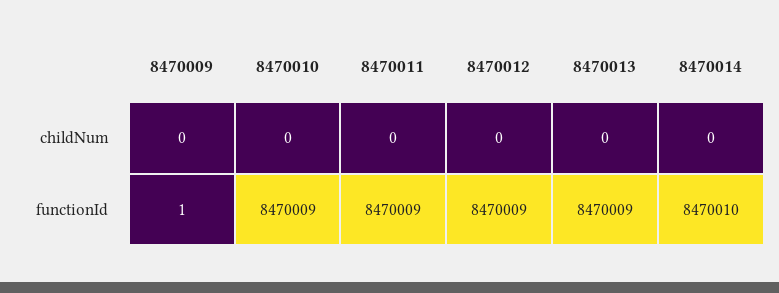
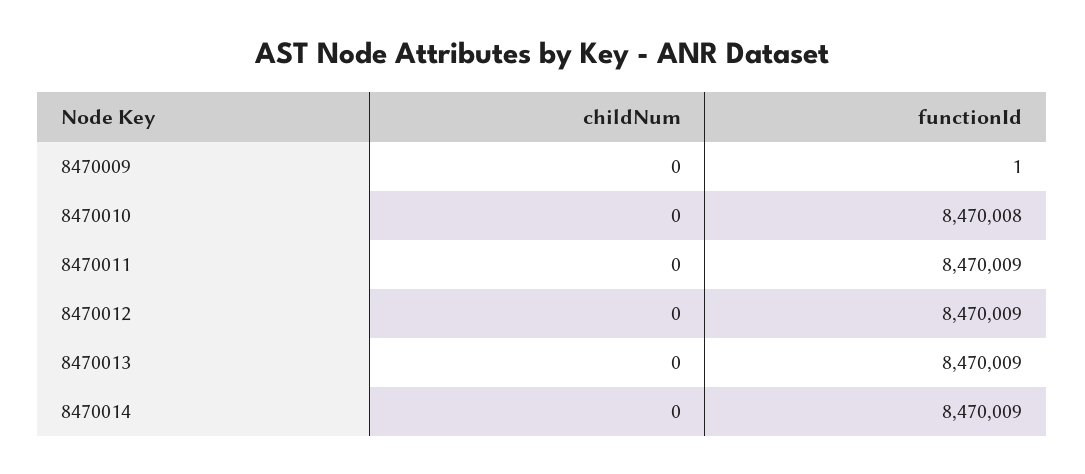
8470010, functionId: 8470009 -> 8470008
8470014, functionId: 8470010 -> 8470009

